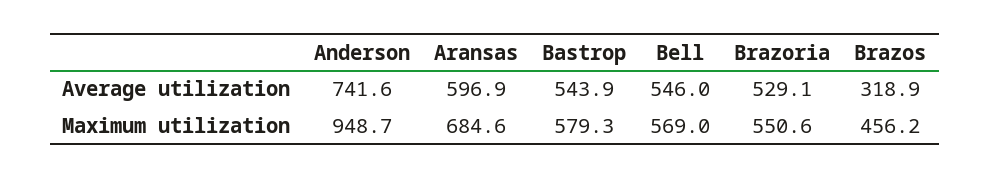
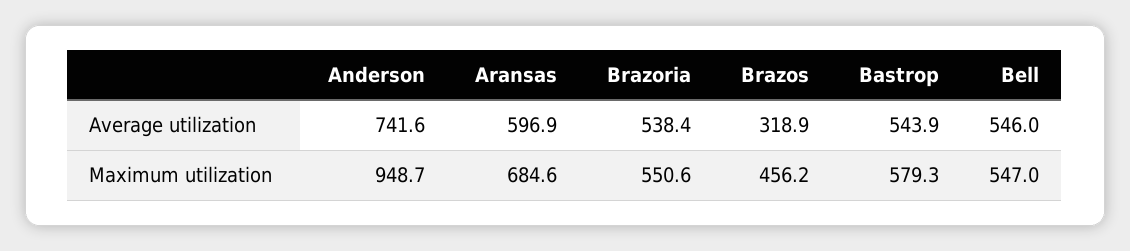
Brazoria, Average utilization: 529.1 -> 538.4
Bell, Maximum utilization: 569 -> 547

